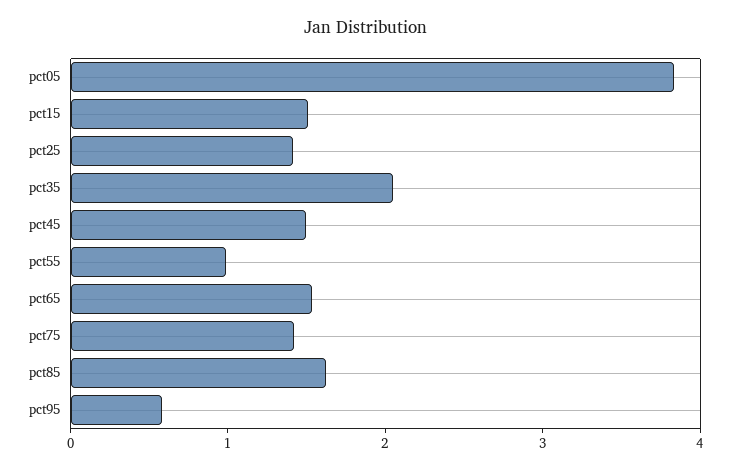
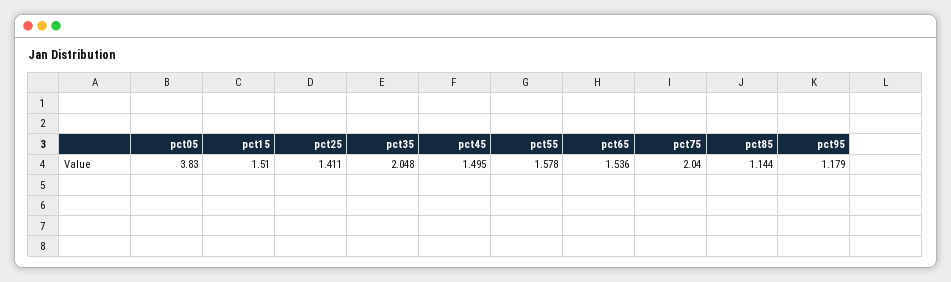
pct55: 1 -> 1.578
pct75: 1.4 -> 2.04
pct85: 1.6 -> 1.144
pct95: 0.6 -> 1.179

